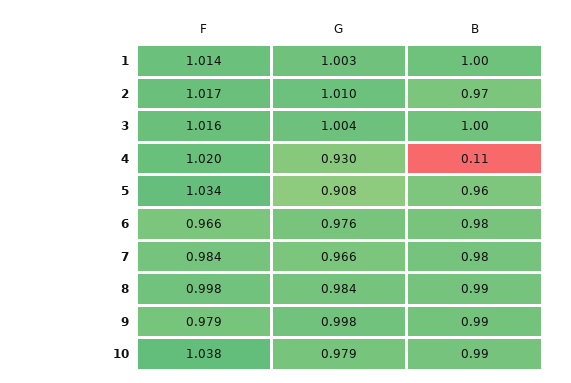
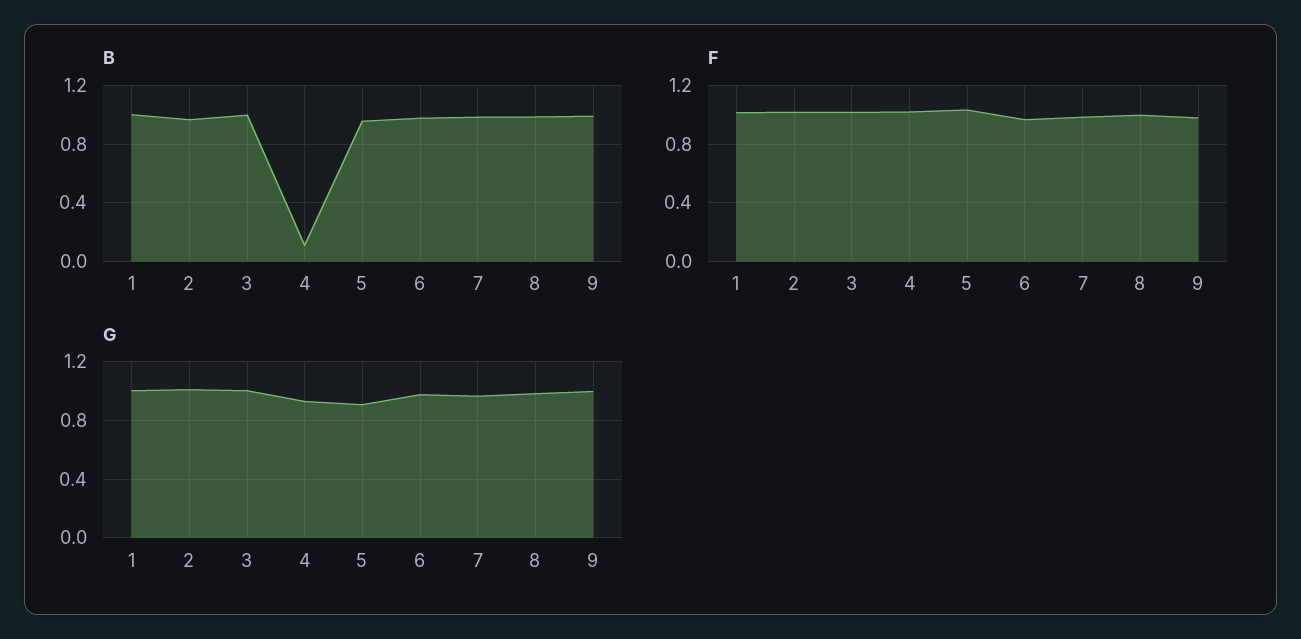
F, 10: 1.038 -> none
G, 10: 0.979 -> none
B, 10: 0.99 -> none

